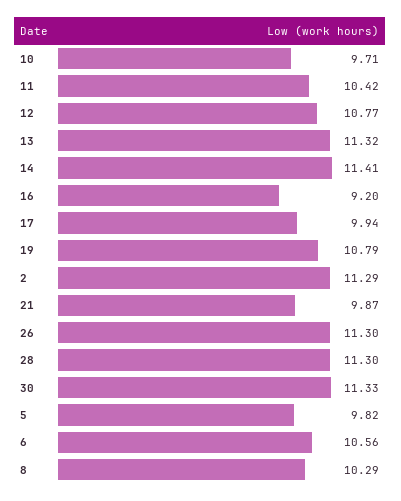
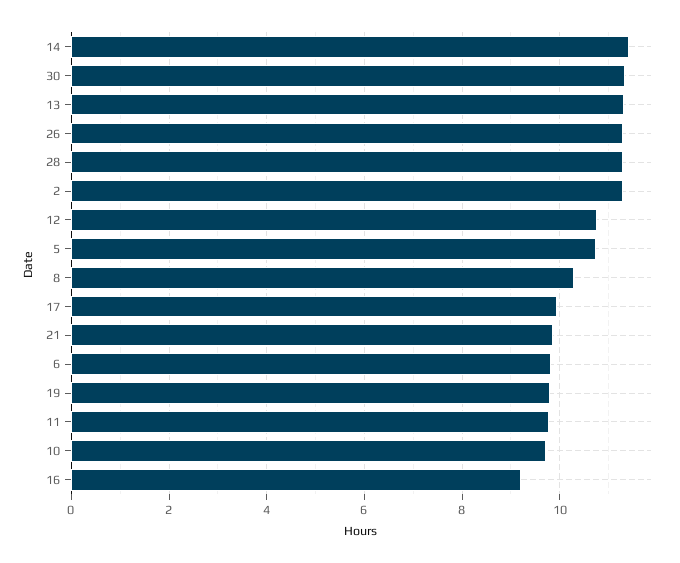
11: 10.42 -> 9.8
19: 10.79 -> 9.8
5: 9.82 -> 10.8
6: 10.56 -> 9.8

